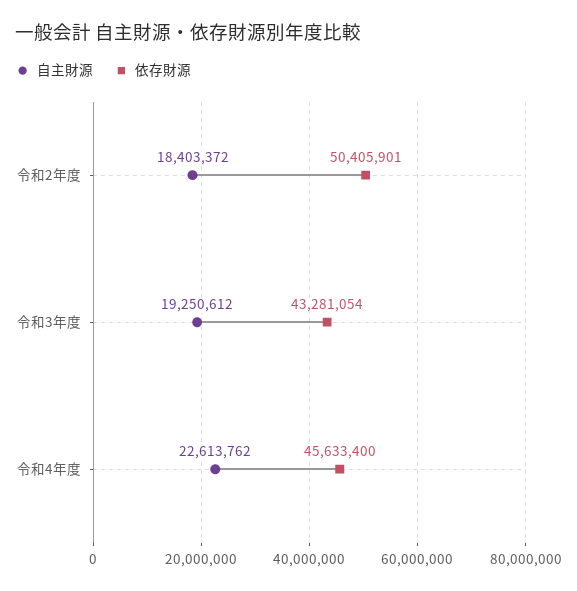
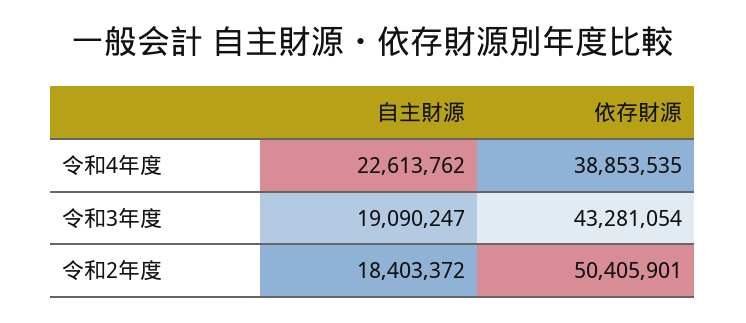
自主財源, 令和3年度: 19250612 -> 19090247
依存財源, 令和4年度: 45633400 -> 38853535

